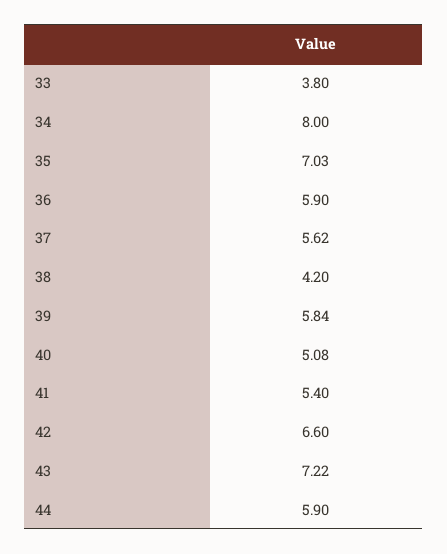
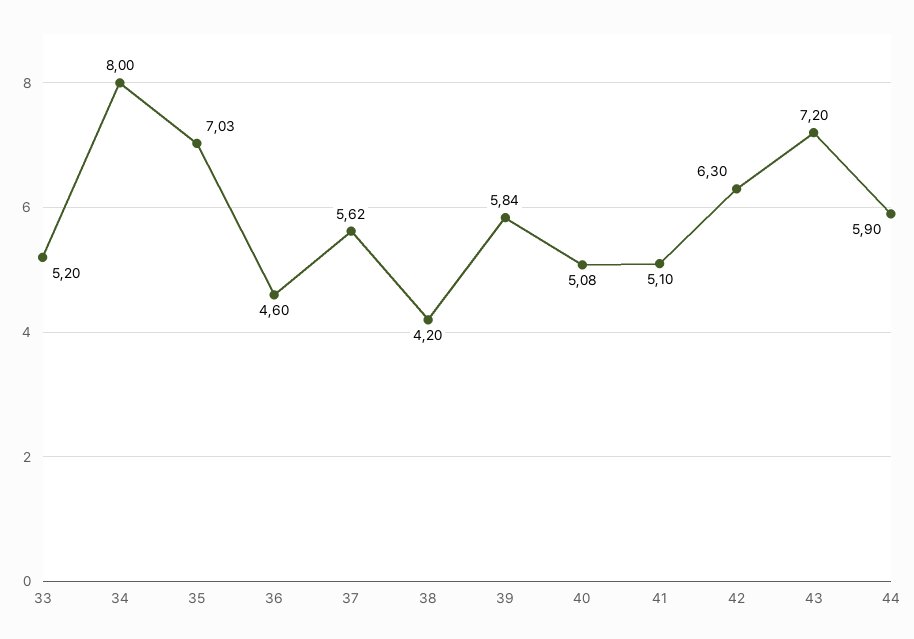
33: 3.8 -> 5.2
36: 5.9 -> 4.6
41: 5.4 -> 5.1
42: 6.6 -> 6.3
43: 7.22 -> 7.2

